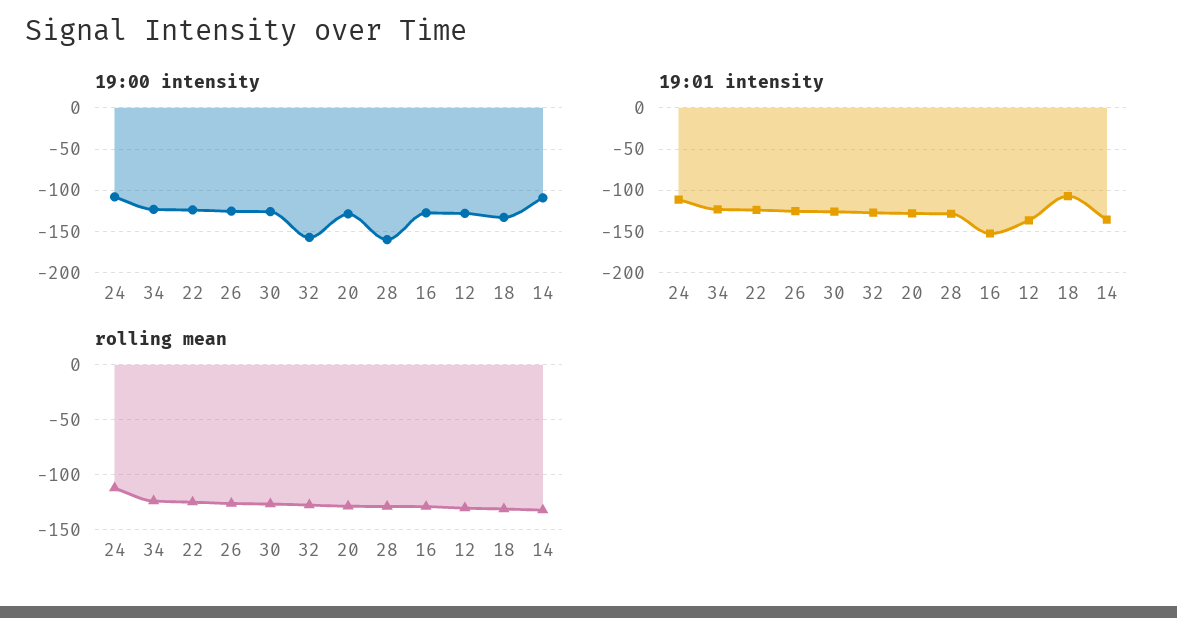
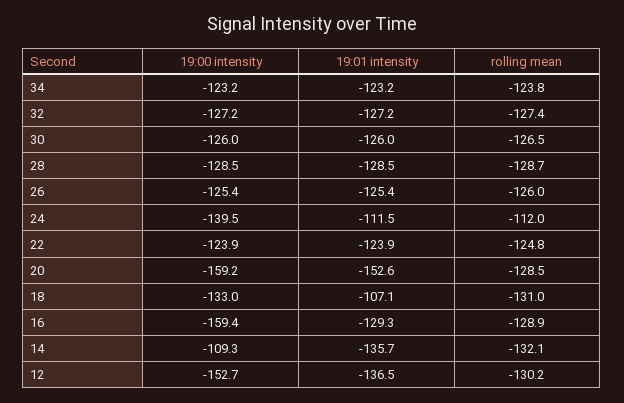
19:00 intensity, 24: -110 -> -139.5
19:00 intensity, 32: -160 -> -127.2
19:00 intensity, 20: -130 -> -159.2
19:00 intensity, 28: -160 -> -128.5
19:00 intensity, 16: -130 -> -159.4
19:00 intensity, 12: -130 -> -152.7
19:01 intensity, 20: -130 -> -152.6
19:01 intensity, 16: -150 -> -129.3

